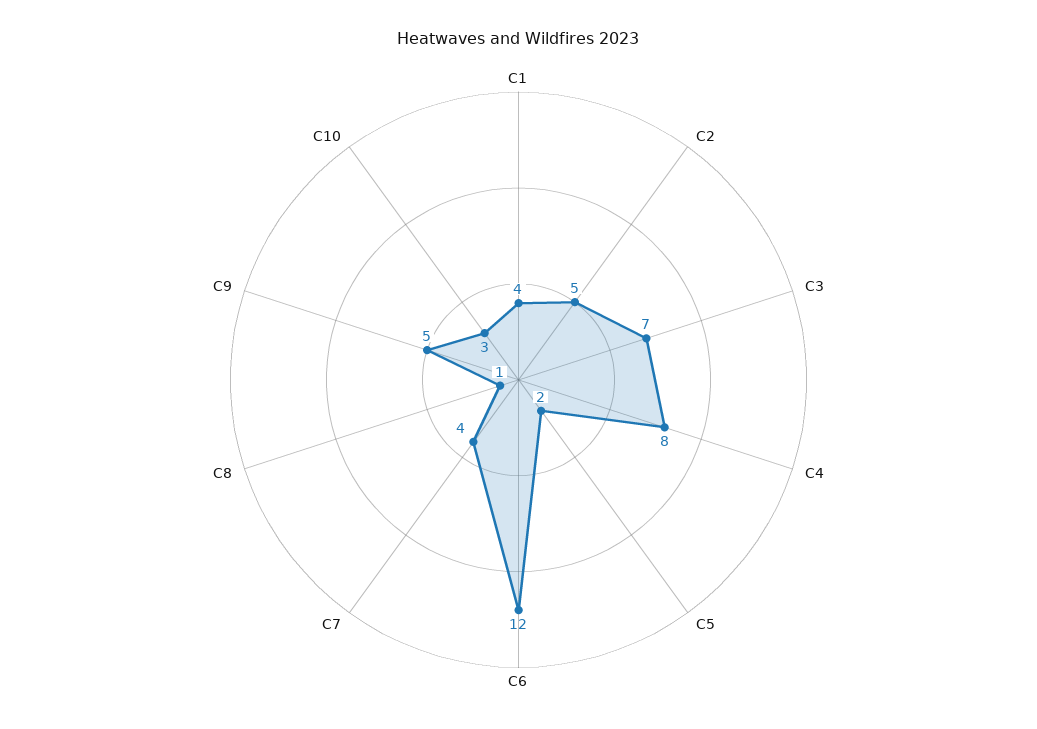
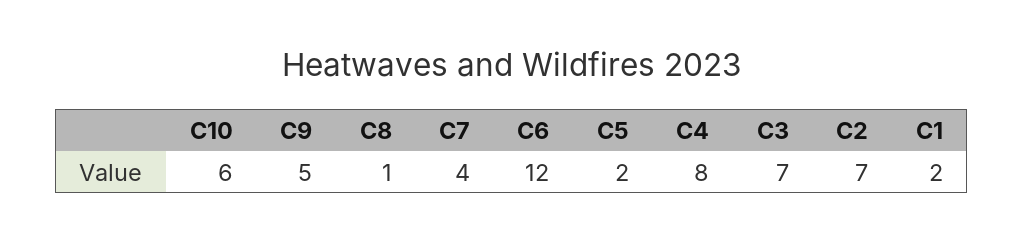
C1: 4 -> 2
C2: 5 -> 7
C10: 3 -> 6

